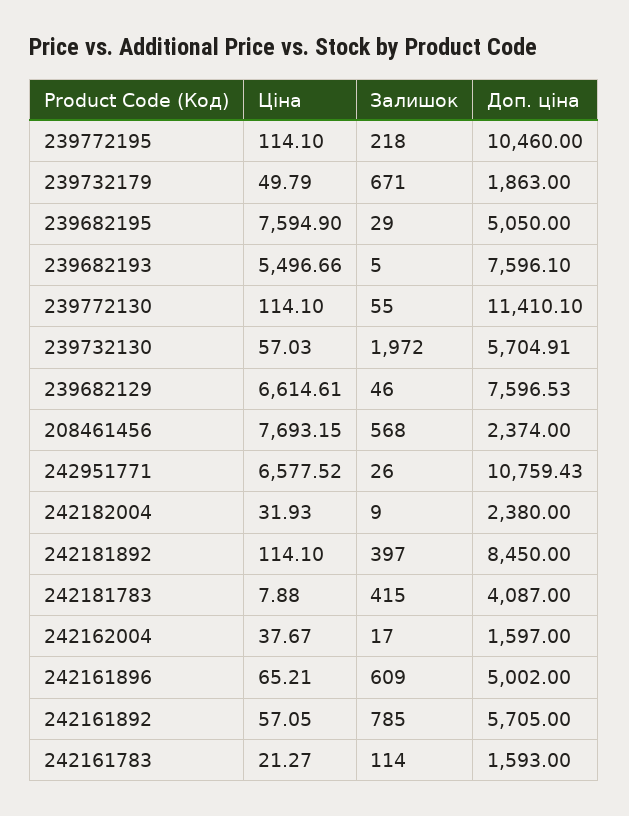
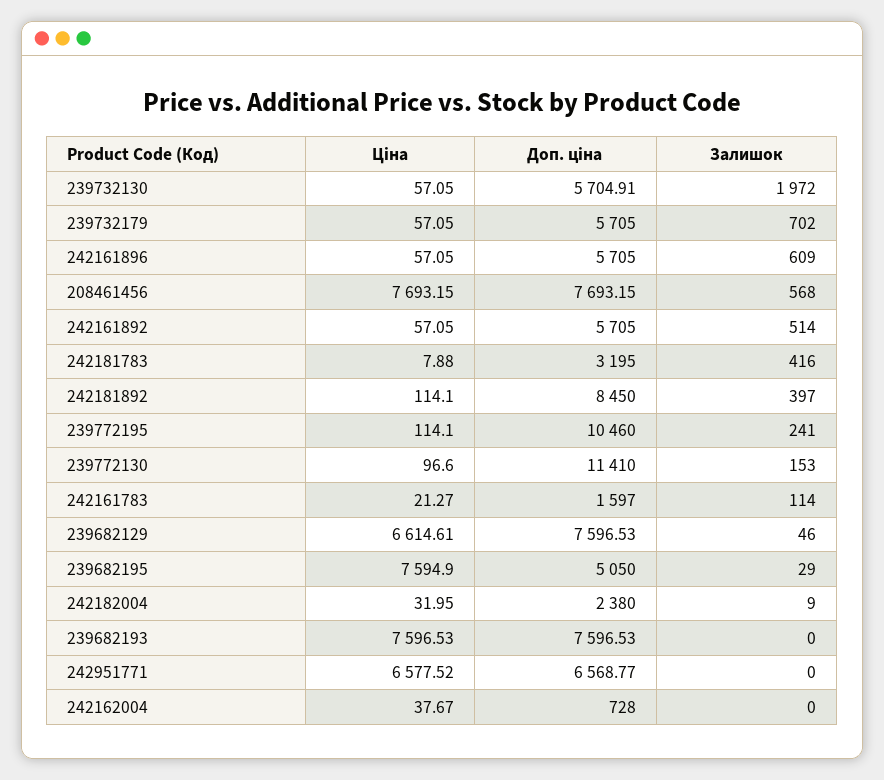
Залишок, 239772195: 218 -> 241
Ціна, 239732179: 49.79 -> 57.05
Залишок, 239732179: 671 -> 702
Доп. ціна, 239732179: 1863 -> 5705
Ціна, 239682193: 5496.66 -> 7596.53
Залишок, 239682193: 5 -> 0
Доп. ціна, 239682193: 7596.1 -> 7596.53
Ціна, 239772130: 114.1 -> 96.6
Залишок, 239772130: 55 -> 153
Доп. ціна, 239772130: 11410.1 -> 11410
Ціна, 239732130: 57.03 -> 57.05
Доп. ціна, 208461456: 2374 -> 7693.15
Залишок, 242951771: 26 -> 0
Доп. ціна, 242951771: 10759.43 -> 6568.77
Ціна, 242182004: 31.93 -> 31.95
Залишок, 242181783: 415 -> 416
Доп. ціна, 242181783: 4087 -> 3195
Залишок, 242162004: 17 -> 0
Доп. ціна, 242162004: 1597 -> 728
Ціна, 242161896: 65.21 -> 57.05
Доп. ціна, 242161896: 5002 -> 5705
Залишок, 242161892: 785 -> 514
Доп. ціна, 242161783: 1593 -> 1597

